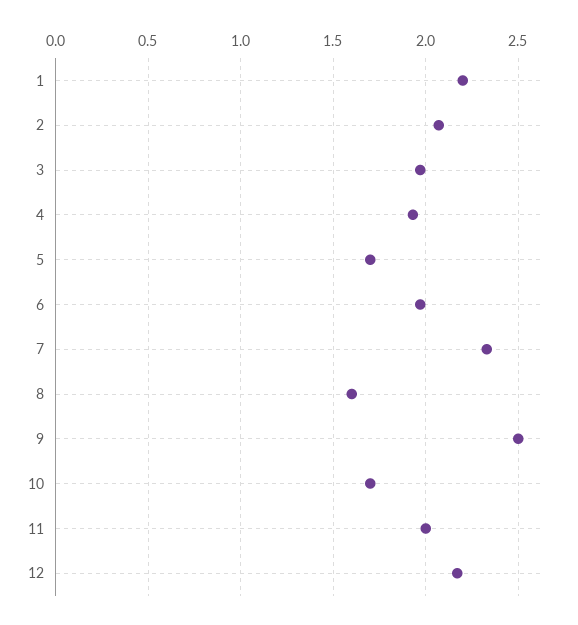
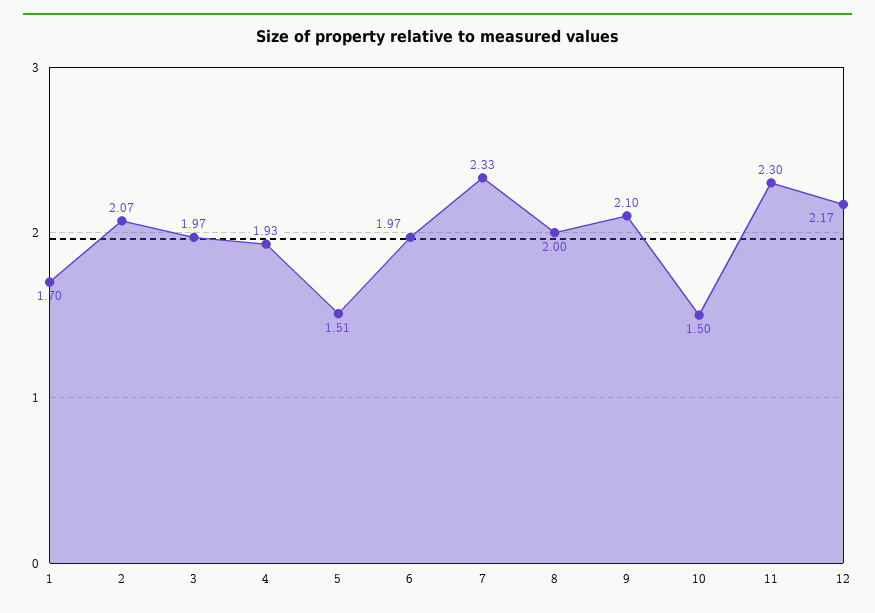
1: 2.2 -> 1.7
5: 1.7 -> 1.51
8: 1.6 -> 2
9: 2.5 -> 2.1
10: 1.7 -> 1.5
11: 2 -> 2.3

